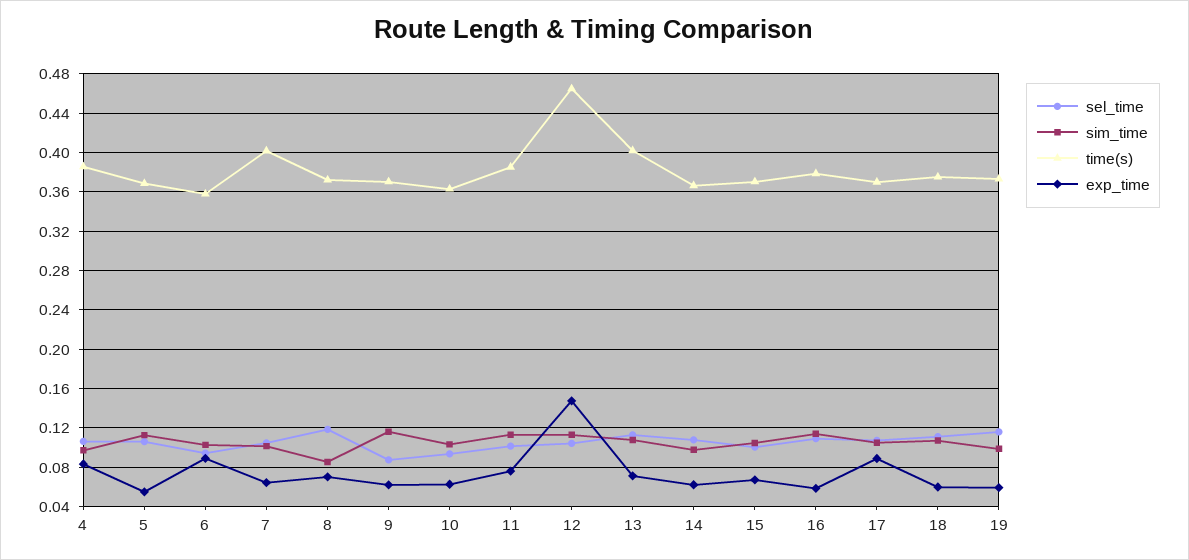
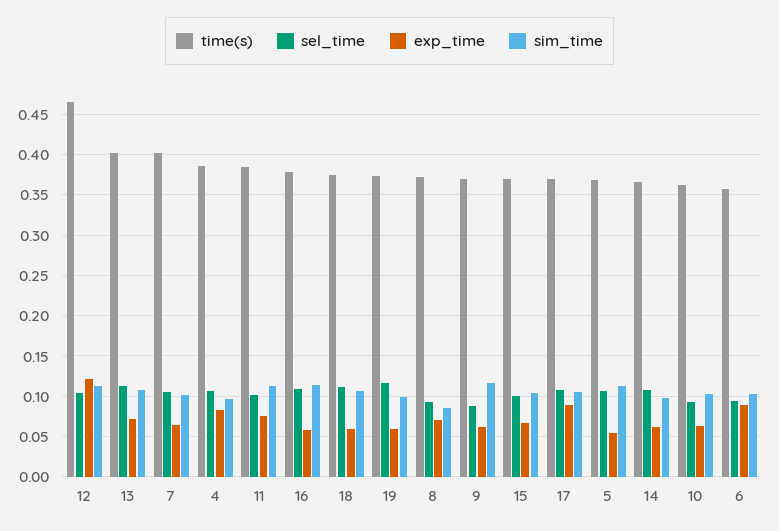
sel_time, 8: 0.12 -> 0.09
exp_time, 12: 0.15 -> 0.12

